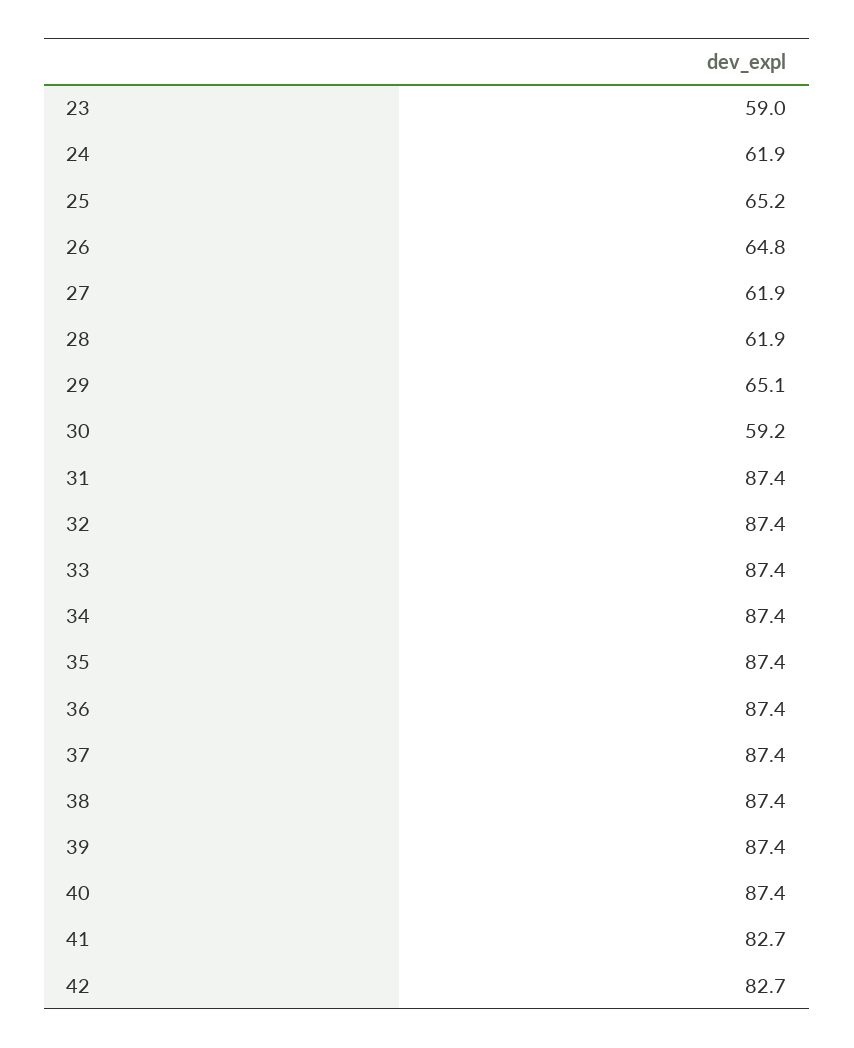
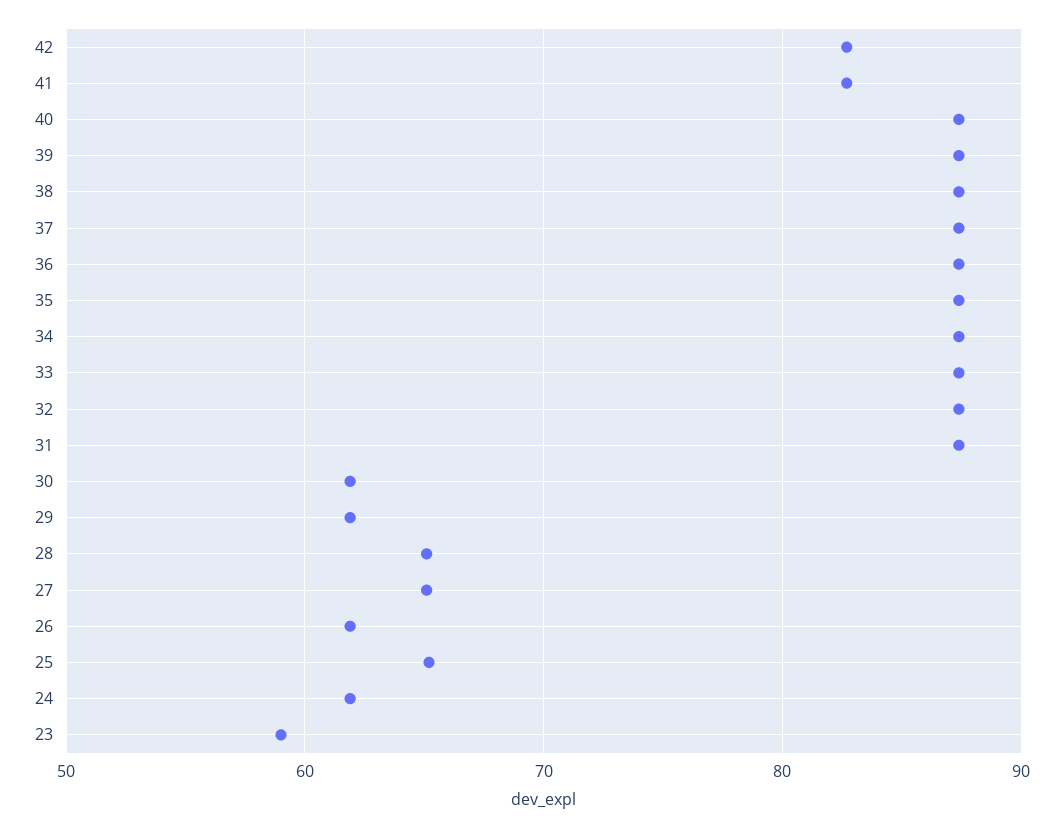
26: 64.8 -> 62
27: 61.9 -> 65
28: 61.9 -> 65
29: 65.1 -> 62
30: 59.2 -> 62

